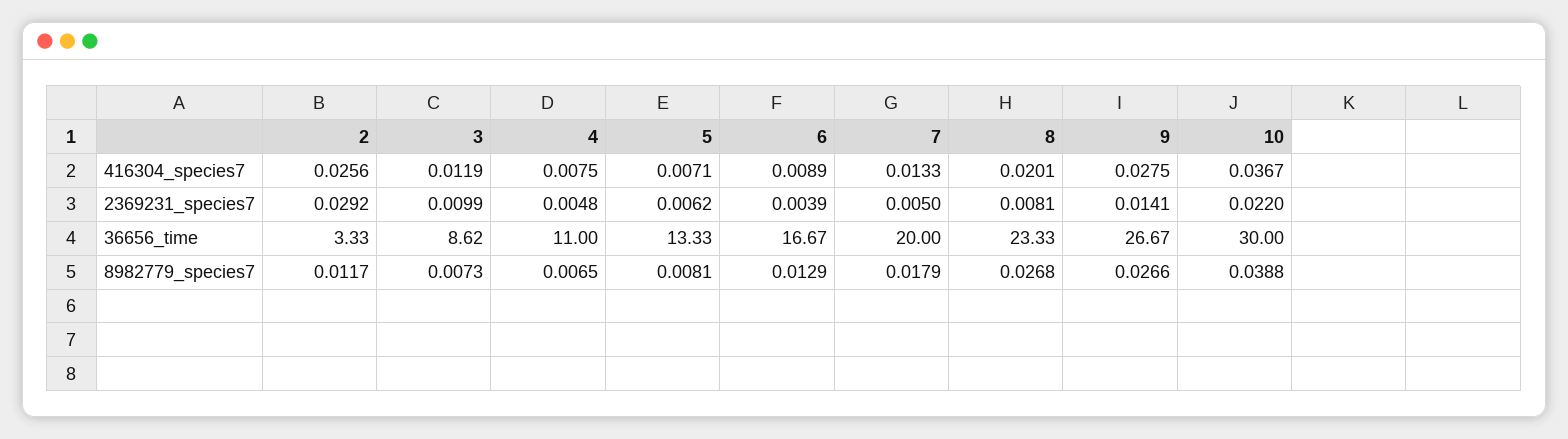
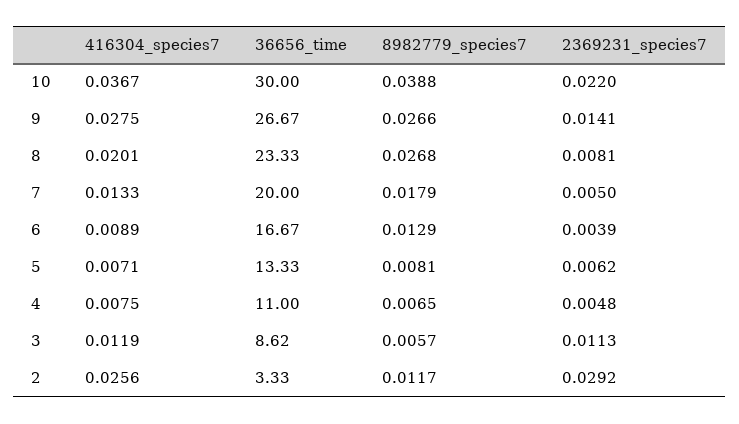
3, 2369231_species7: 0.0099 -> 0.0113
3, 8982779_species7: 0.0073 -> 0.0057

